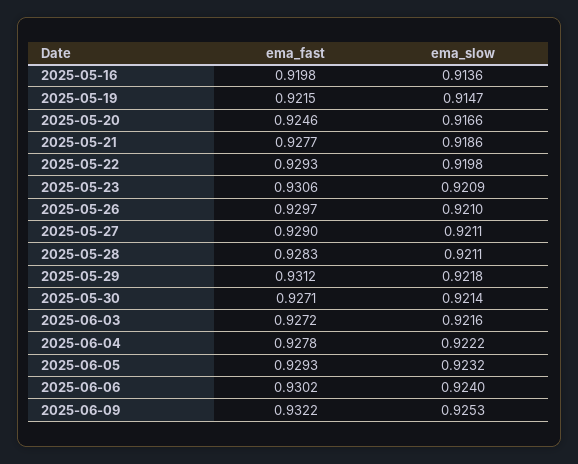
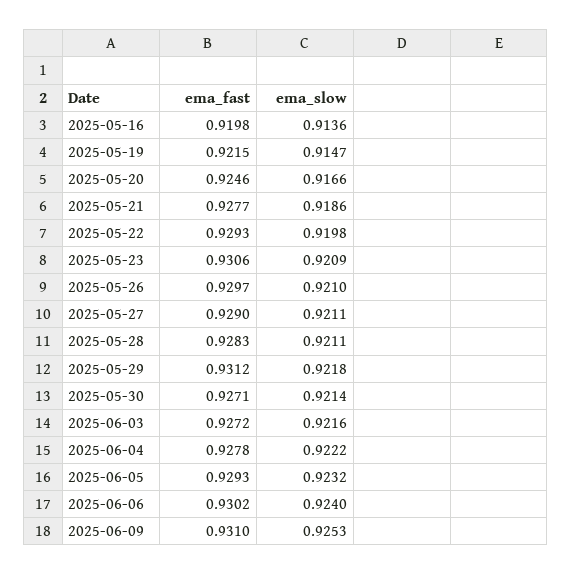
ema_fast, 2025-06-09: 0.9322 -> 0.931

